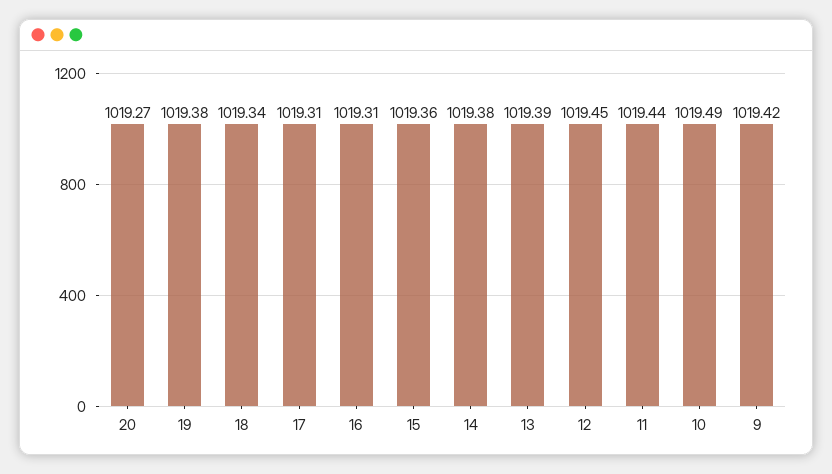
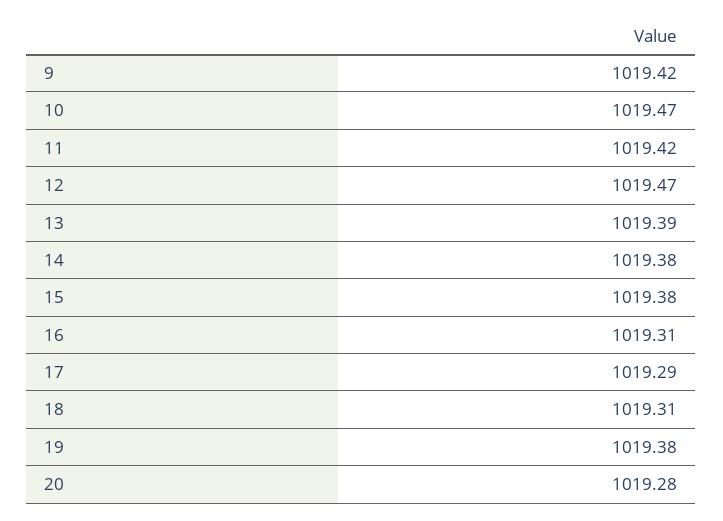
20: 1019.27 -> 1019.28
18: 1019.34 -> 1019.31
17: 1019.31 -> 1019.29
15: 1019.36 -> 1019.38
12: 1019.45 -> 1019.47
11: 1019.44 -> 1019.42
10: 1019.49 -> 1019.47

